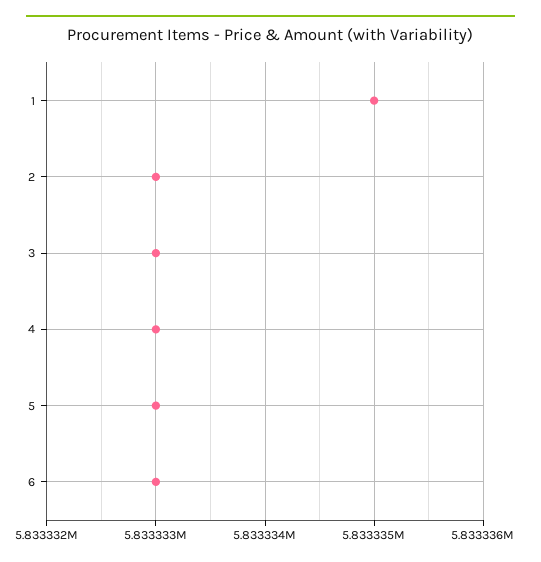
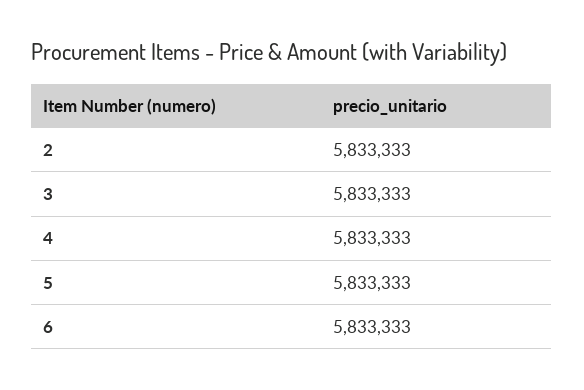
1: 5833335 -> none

